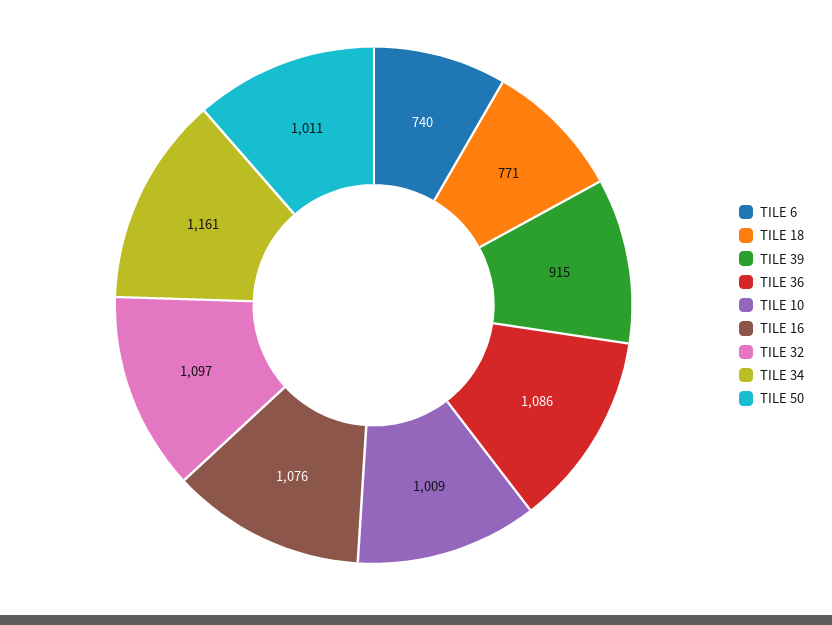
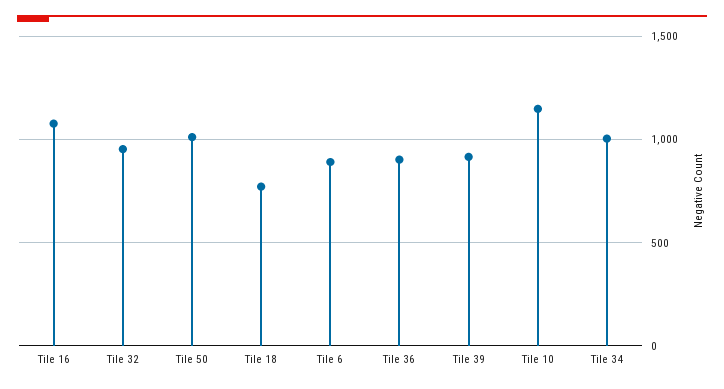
TILE 6: 740 -> 900
TILE 36: 1086 -> 900
TILE 10: 1009 -> 1150
TILE 32: 1097 -> 950
TILE 34: 1161 -> 1000

